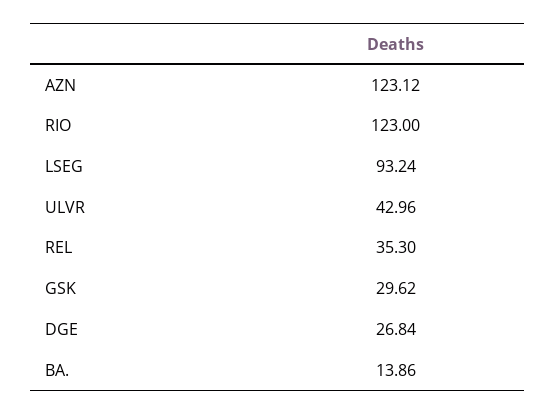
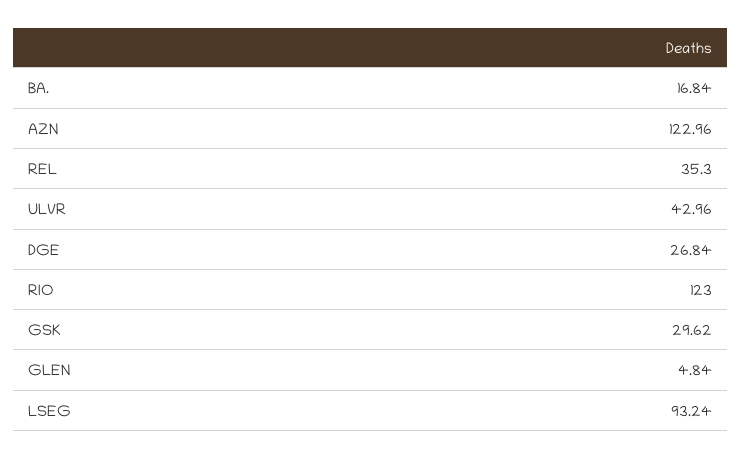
AZN: 123.12 -> 122.96
BA.: 13.86 -> 16.84
GLEN: none -> 4.84

